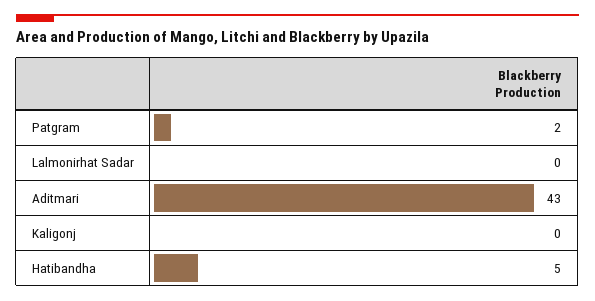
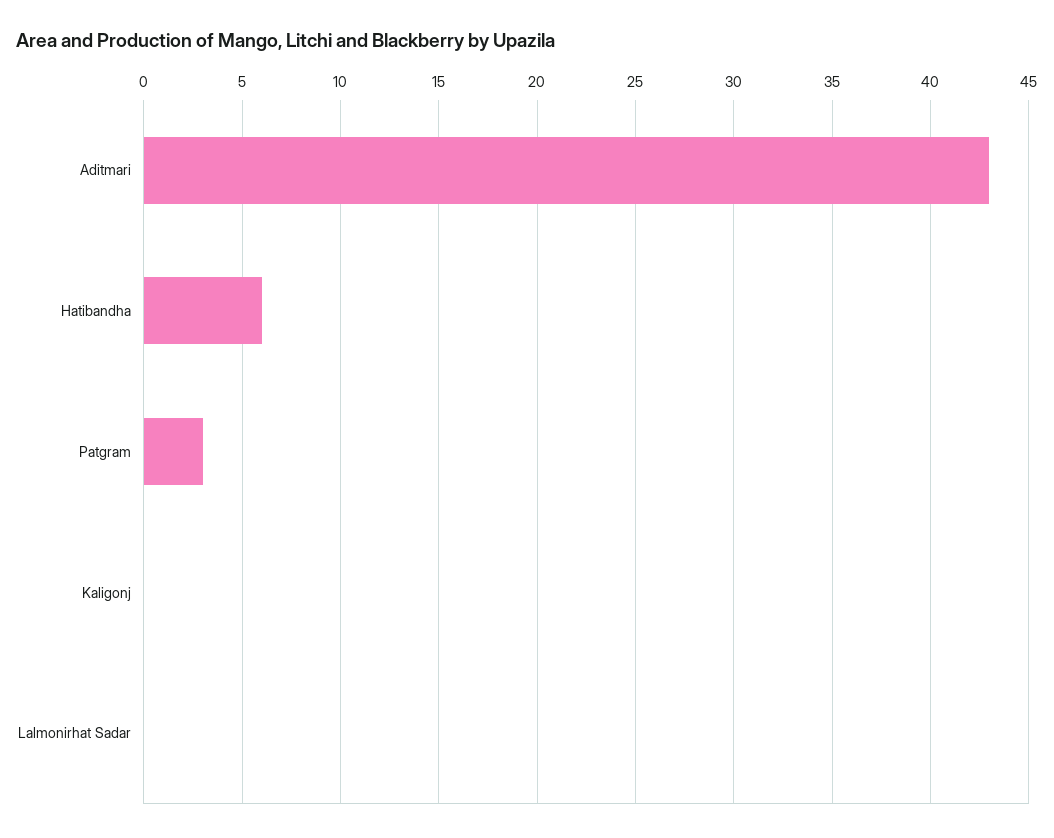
Patgram: 2 -> 3
Hatibandha: 5 -> 6

